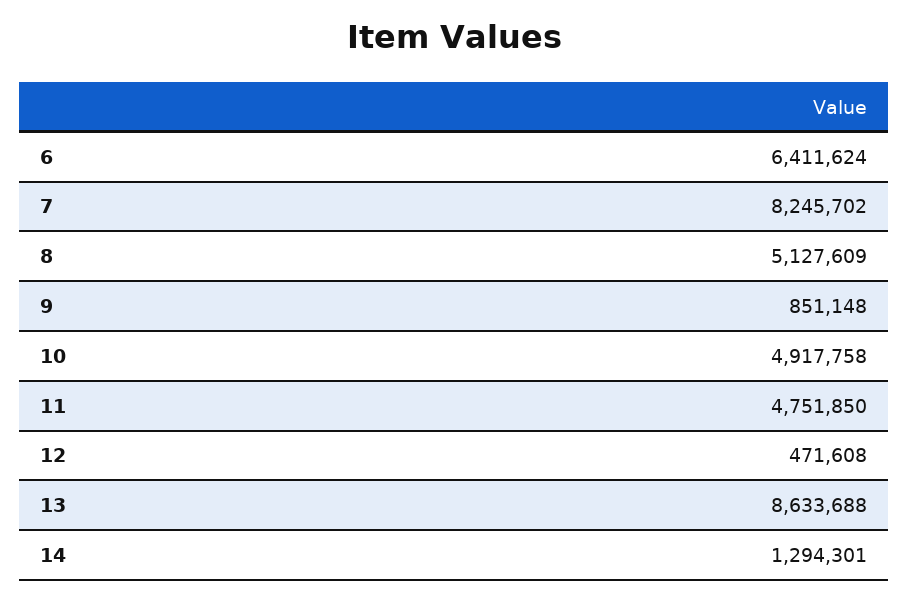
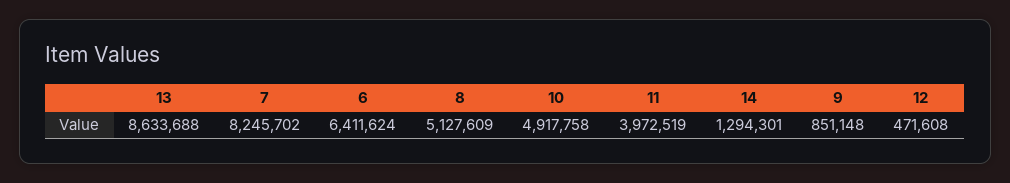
11: 4751850 -> 3972519

